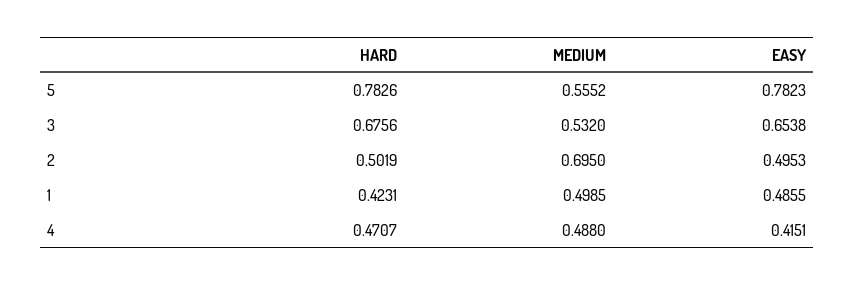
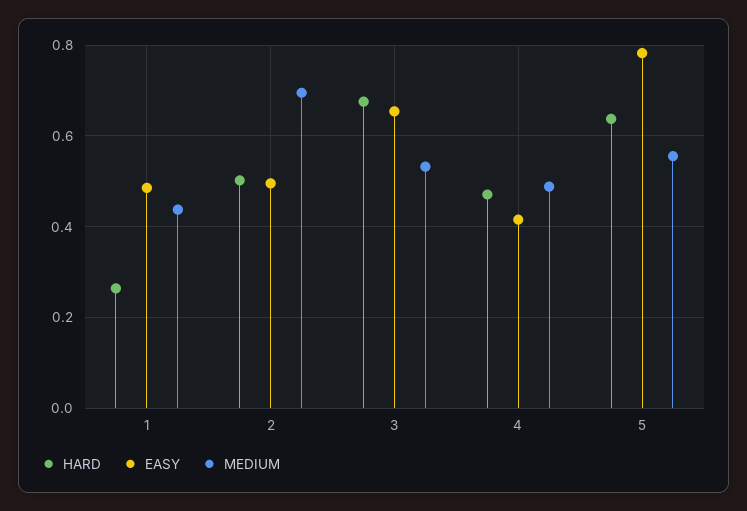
HARD, 5: 0.7826 -> 0.64
HARD, 1: 0.4231 -> 0.26
MEDIUM, 1: 0.4985 -> 0.44

